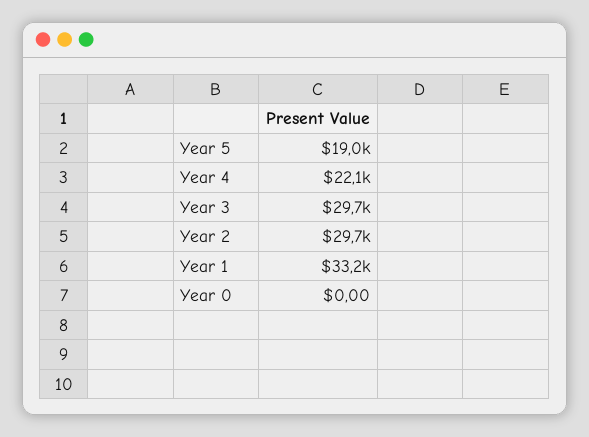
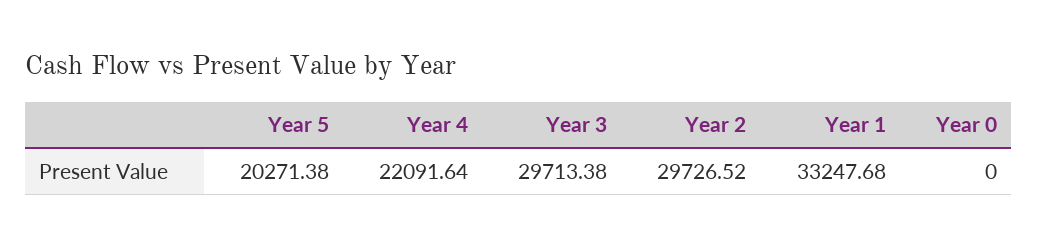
Year 5: 19000 -> 20271.38

